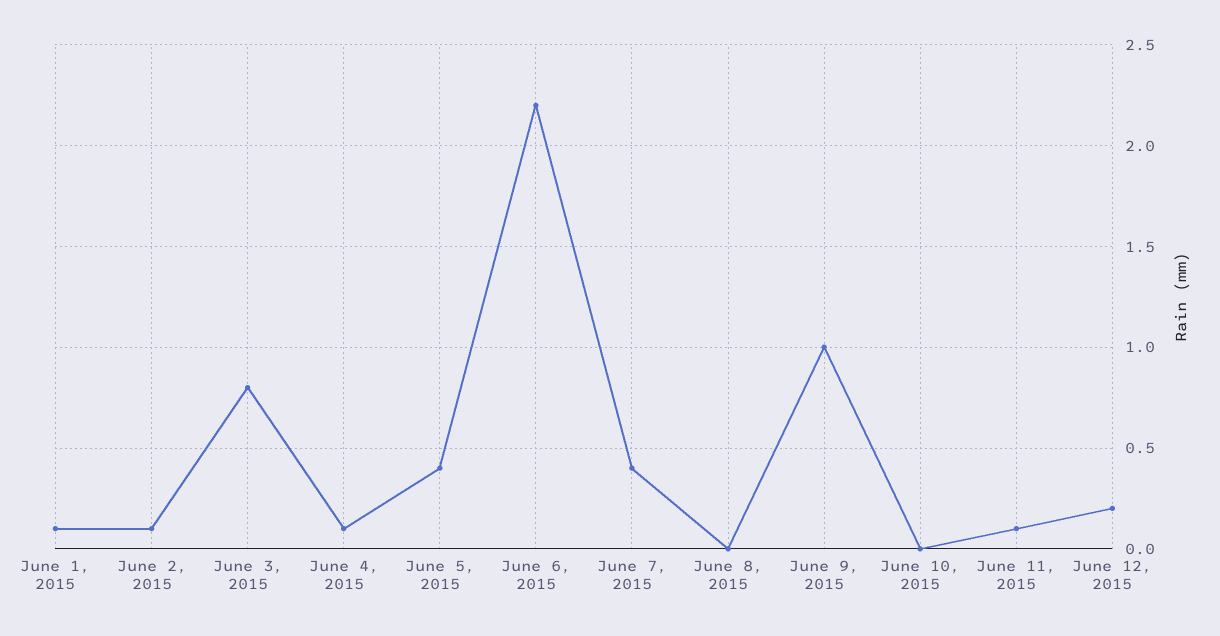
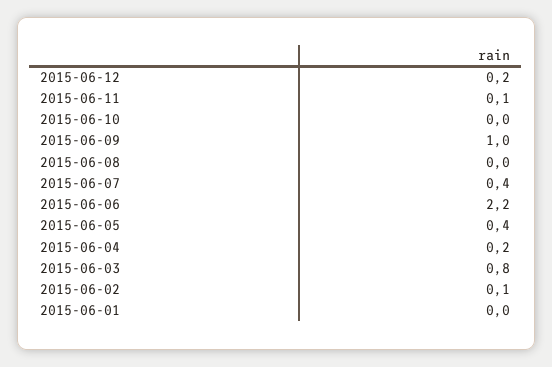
June 1, 2015: 0.1 -> 0
June 4, 2015: 0.1 -> 0.2

